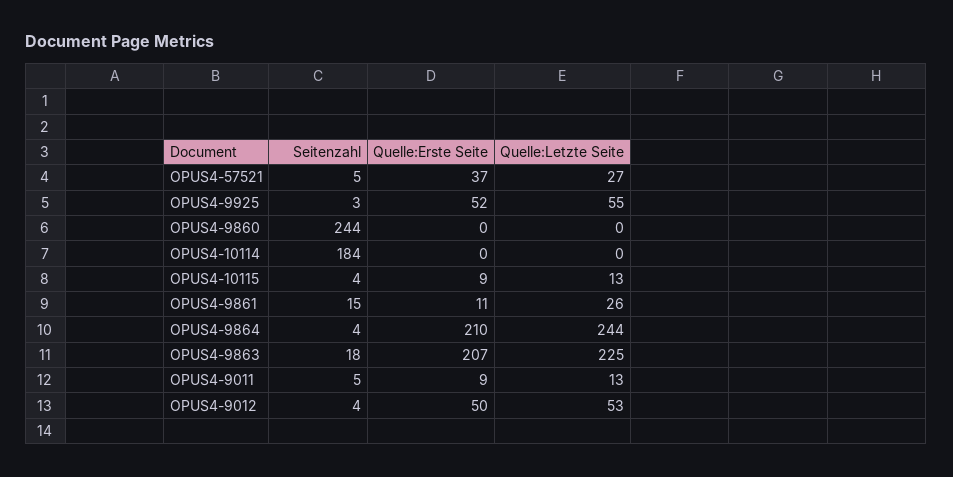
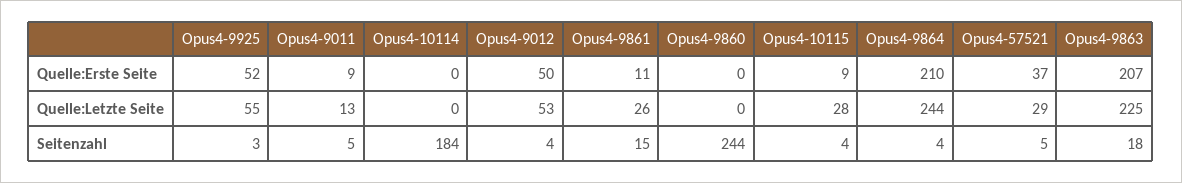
Quelle:Letzte Seite, OPUS4-57521: 27 -> 29
Quelle:Letzte Seite, OPUS4-10115: 13 -> 28

